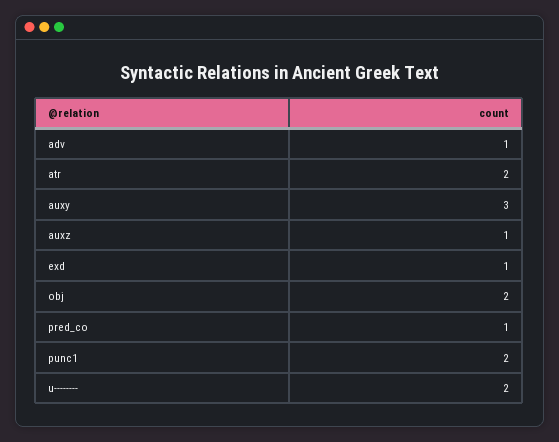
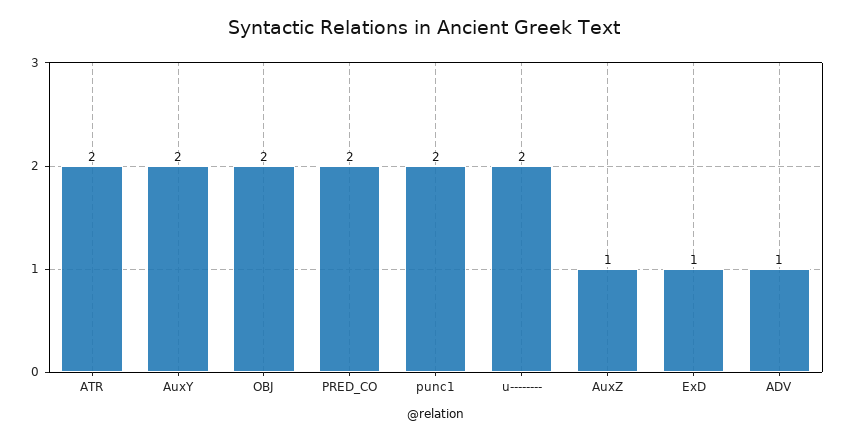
auxy: 3 -> 2
pred_co: 1 -> 2

